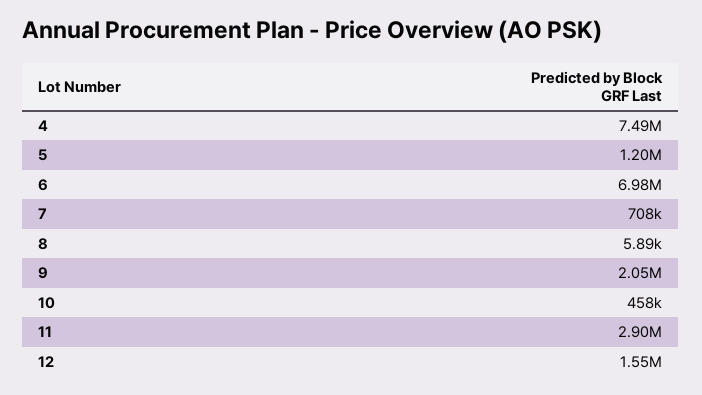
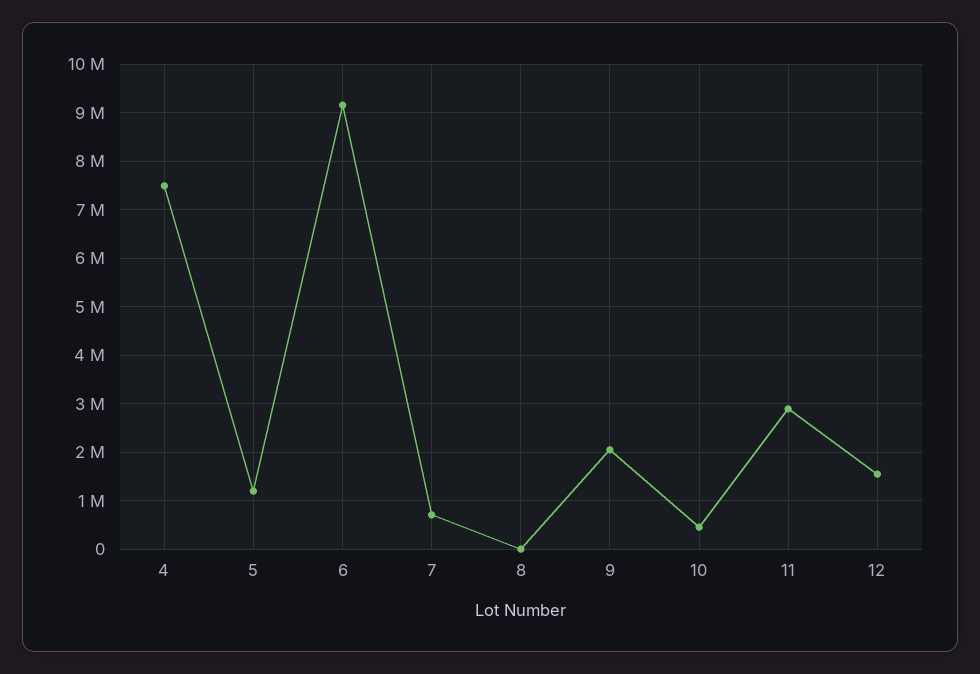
6: 6980000 -> 9200000

